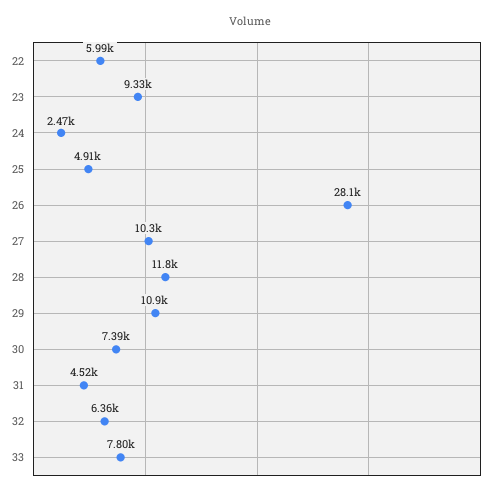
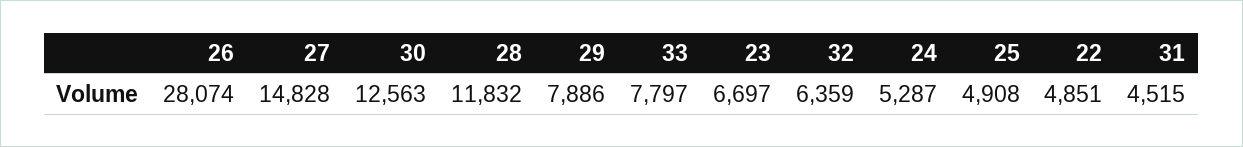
22: 5990 -> 4851
23: 9330 -> 6697
24: 2470 -> 5287
27: 10300 -> 14828
29: 10900 -> 7886
30: 7390 -> 12563

